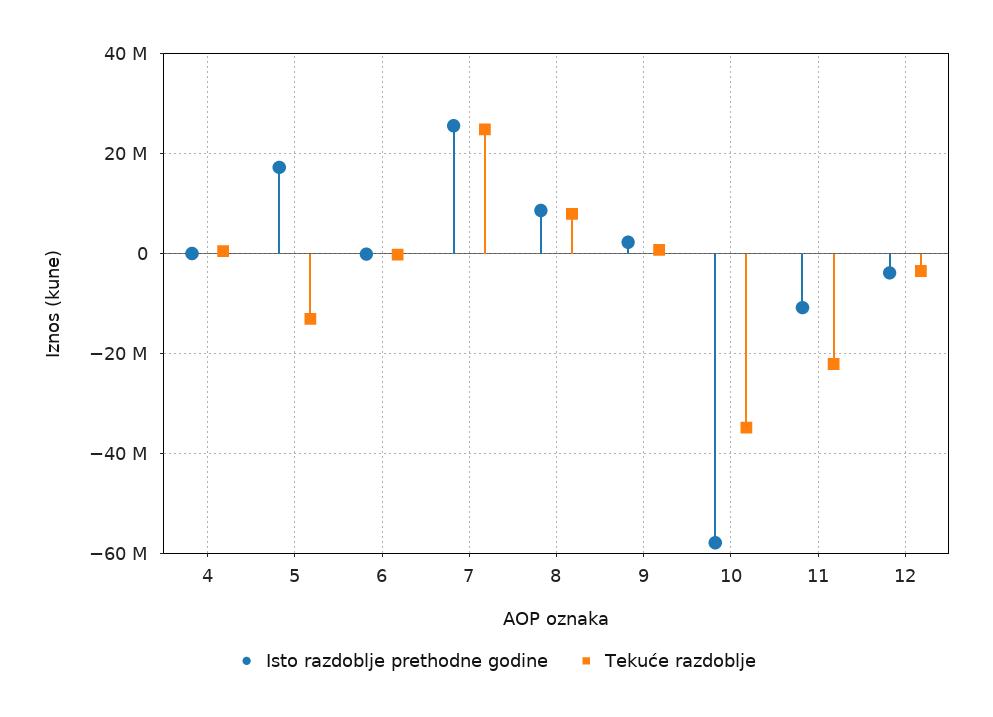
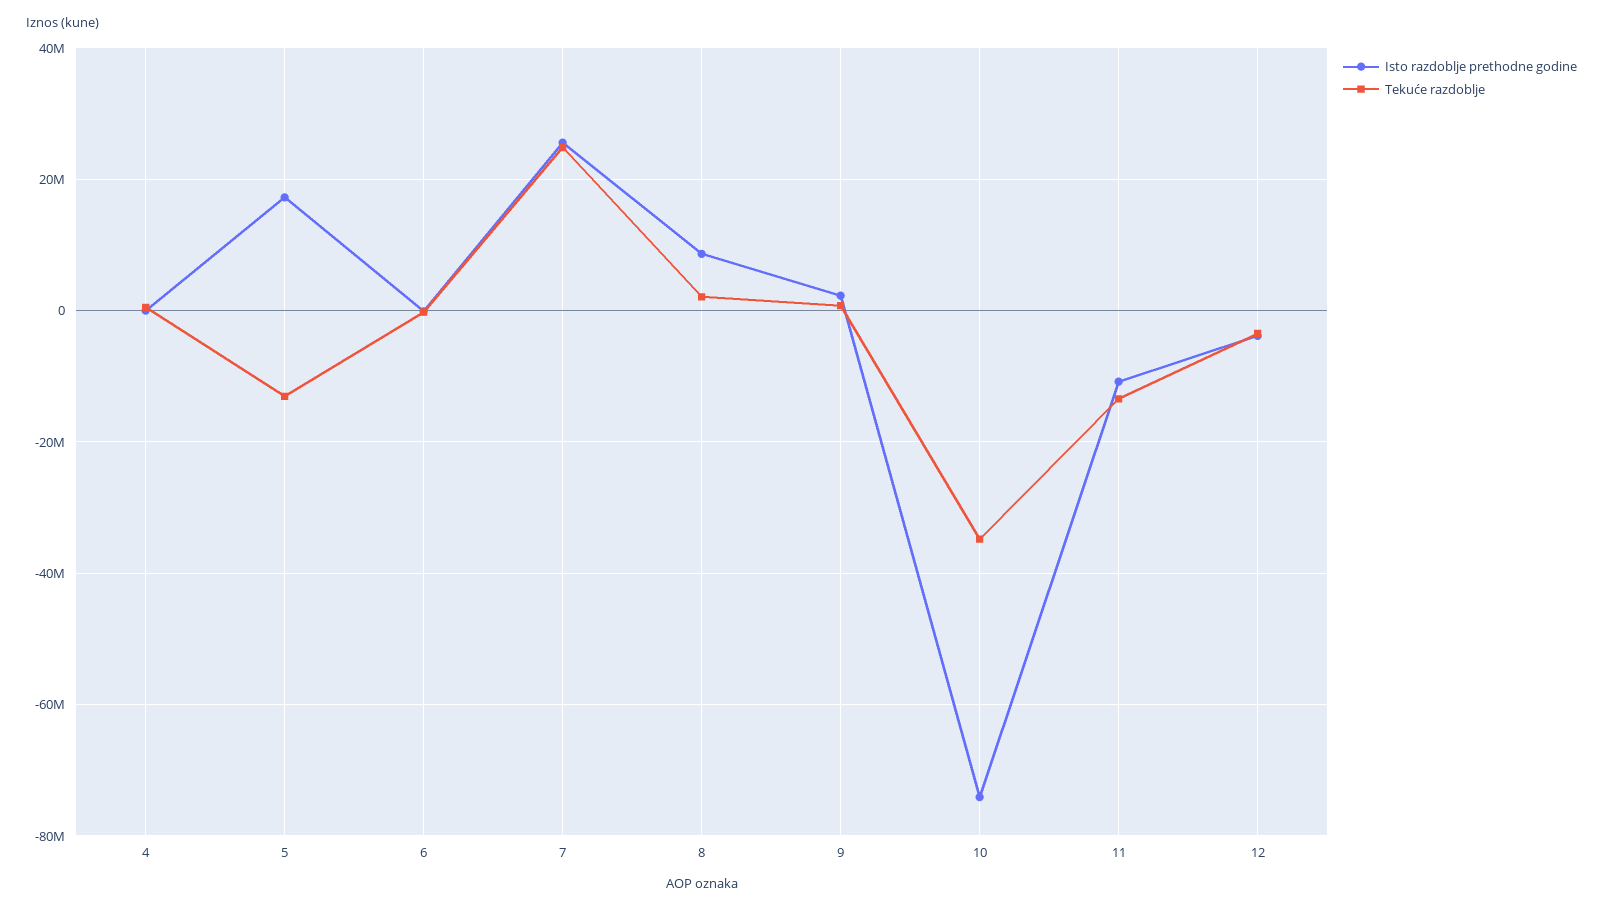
Tekuće razdoblje, 8: 8000000 -> 2000000
Isto razdoblje prethodne godine, 10: -58000000 -> -74000000
Tekuće razdoblje, 11: -22000000 -> -14000000

